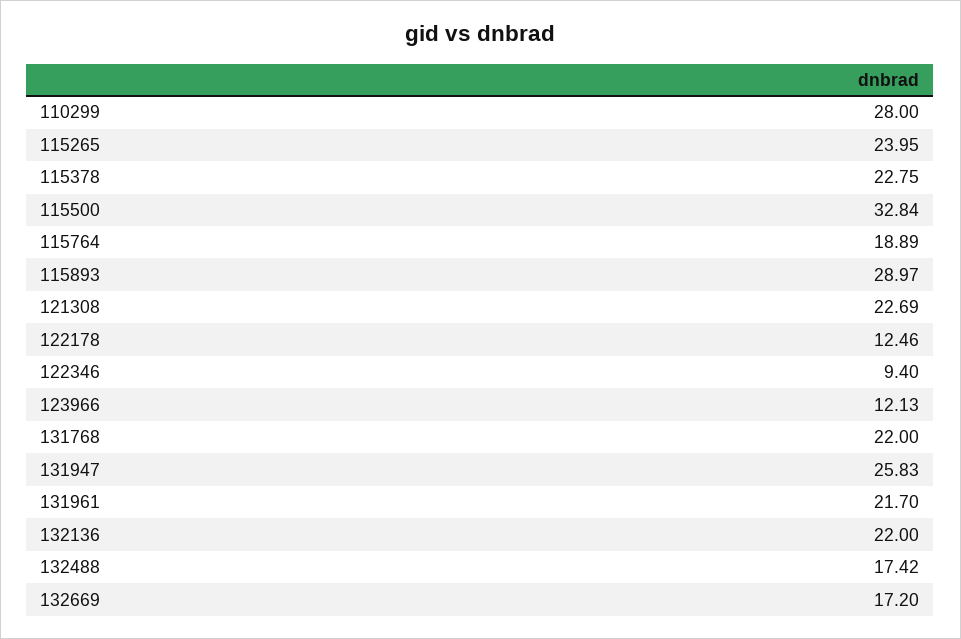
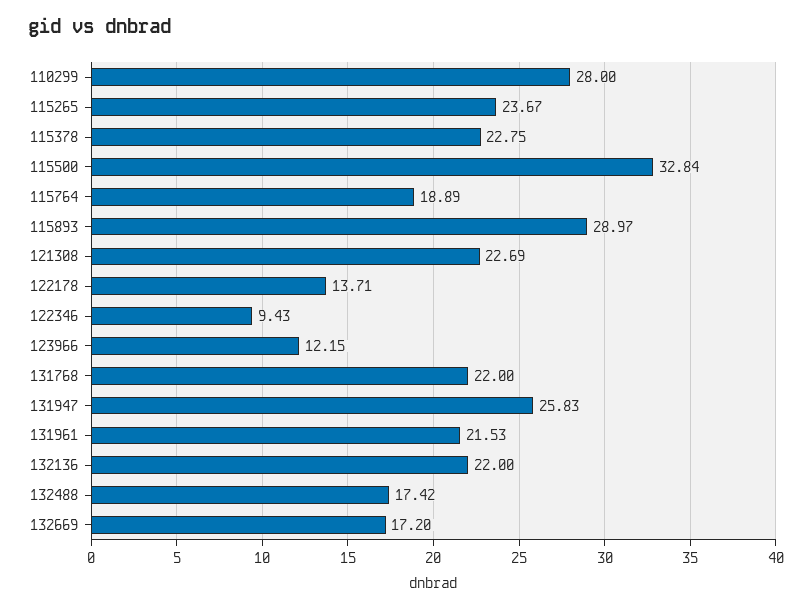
115265: 23.95 -> 23.67
122178: 12.46 -> 13.71
122346: 9.4 -> 9.43
123966: 12.13 -> 12.15
131961: 21.7 -> 21.53

